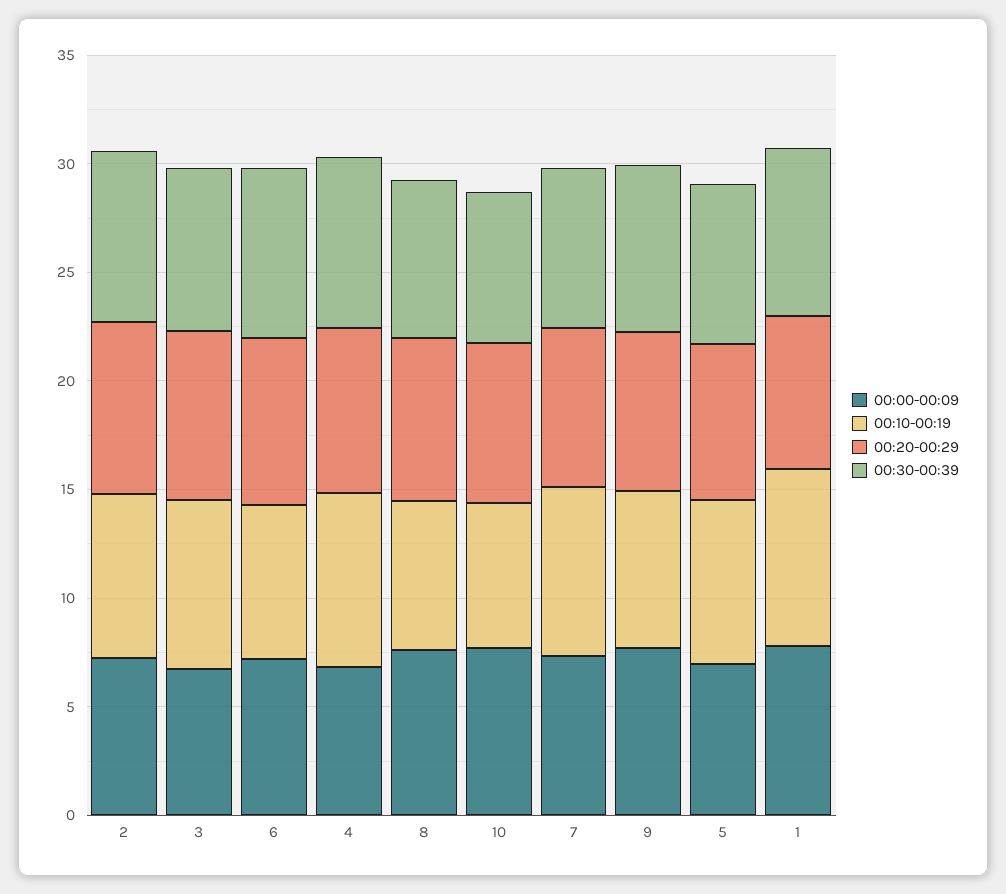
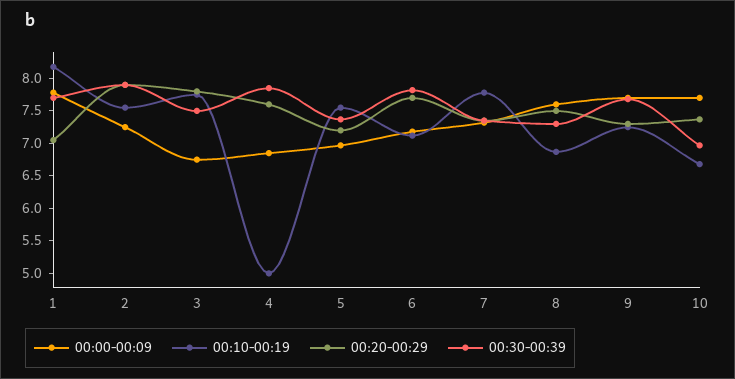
00:10-00:19, 4: 8 -> 5

